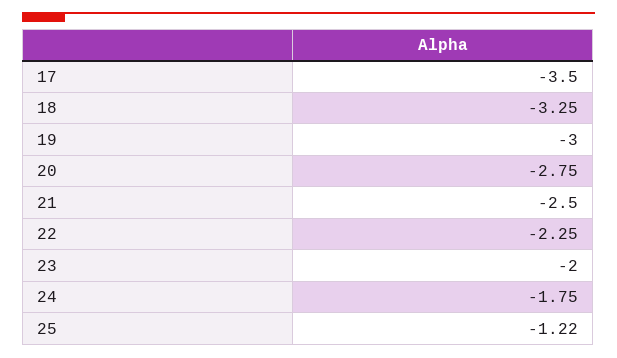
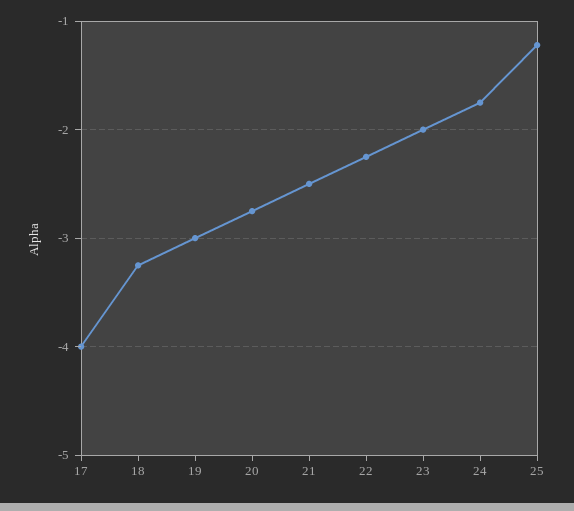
17: -3.5 -> -4

